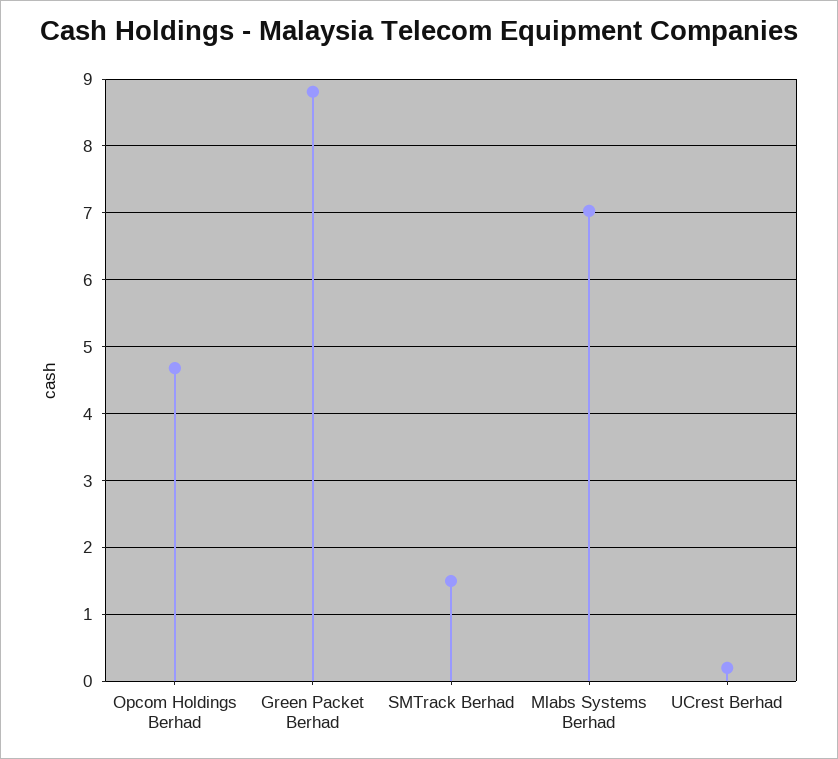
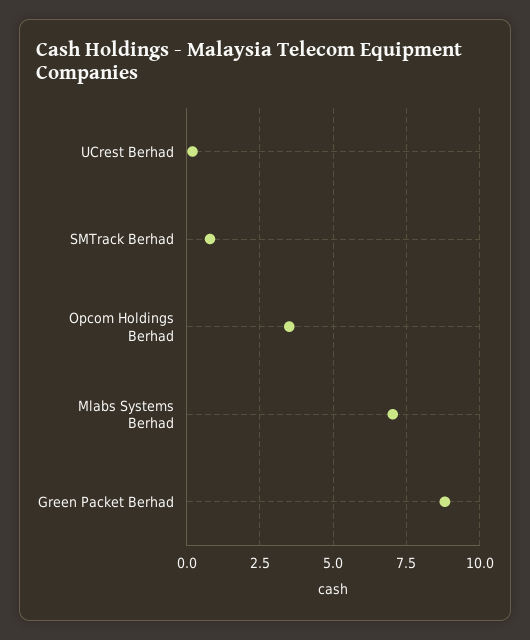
Opcom Holdings Berhad: 4.7 -> 3.5
SMTrack Berhad: 1.5 -> 0.75

